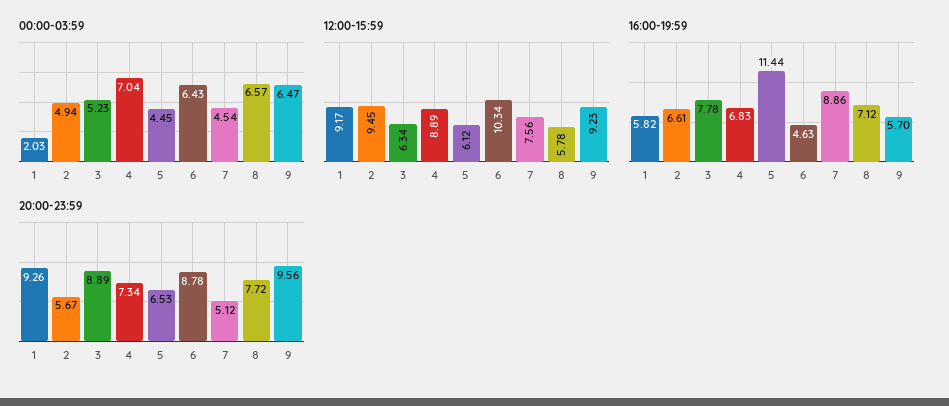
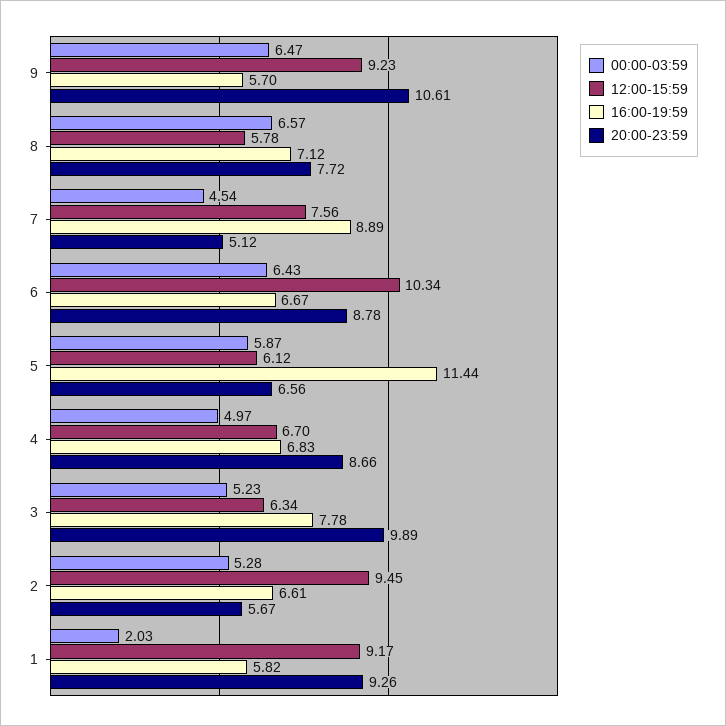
00:00-03:59, 2: 4.94 -> 5.28
00:00-03:59, 4: 7.04 -> 4.97
00:00-03:59, 5: 4.45 -> 5.87
12:00-15:59, 4: 8.89 -> 6.7
16:00-19:59, 6: 4.63 -> 6.67
16:00-19:59, 7: 8.86 -> 8.89
20:00-23:59, 3: 8.89 -> 9.89
20:00-23:59, 4: 7.34 -> 8.66
20:00-23:59, 5: 6.53 -> 6.56
20:00-23:59, 9: 9.56 -> 10.61

